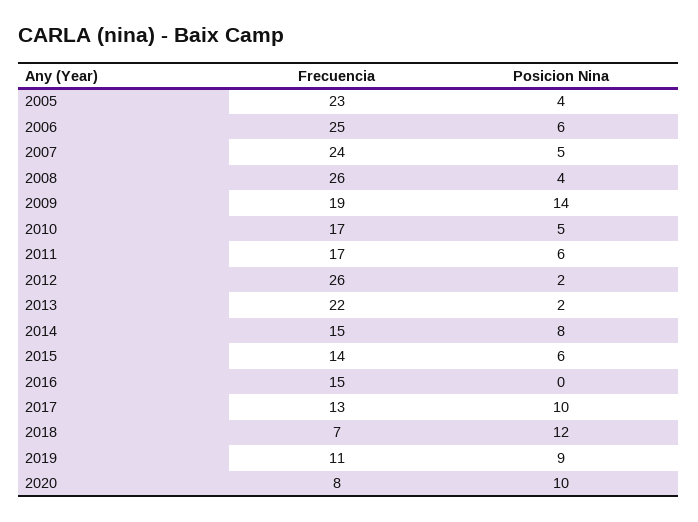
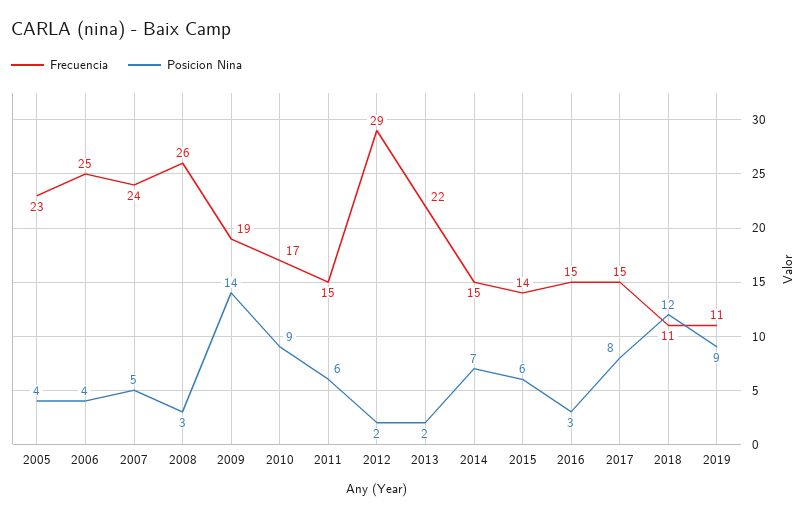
Posicion Nina, 2006: 6 -> 4
Posicion Nina, 2008: 4 -> 3
Posicion Nina, 2010: 5 -> 9
Frecuencia, 2011: 17 -> 15
Frecuencia, 2012: 26 -> 29
Posicion Nina, 2014: 8 -> 7
Posicion Nina, 2016: 0 -> 3
Frecuencia, 2017: 13 -> 15
Posicion Nina, 2017: 10 -> 8
Frecuencia, 2018: 7 -> 11
Frecuencia, 2020: 8 -> none
Posicion Nina, 2020: 10 -> none

